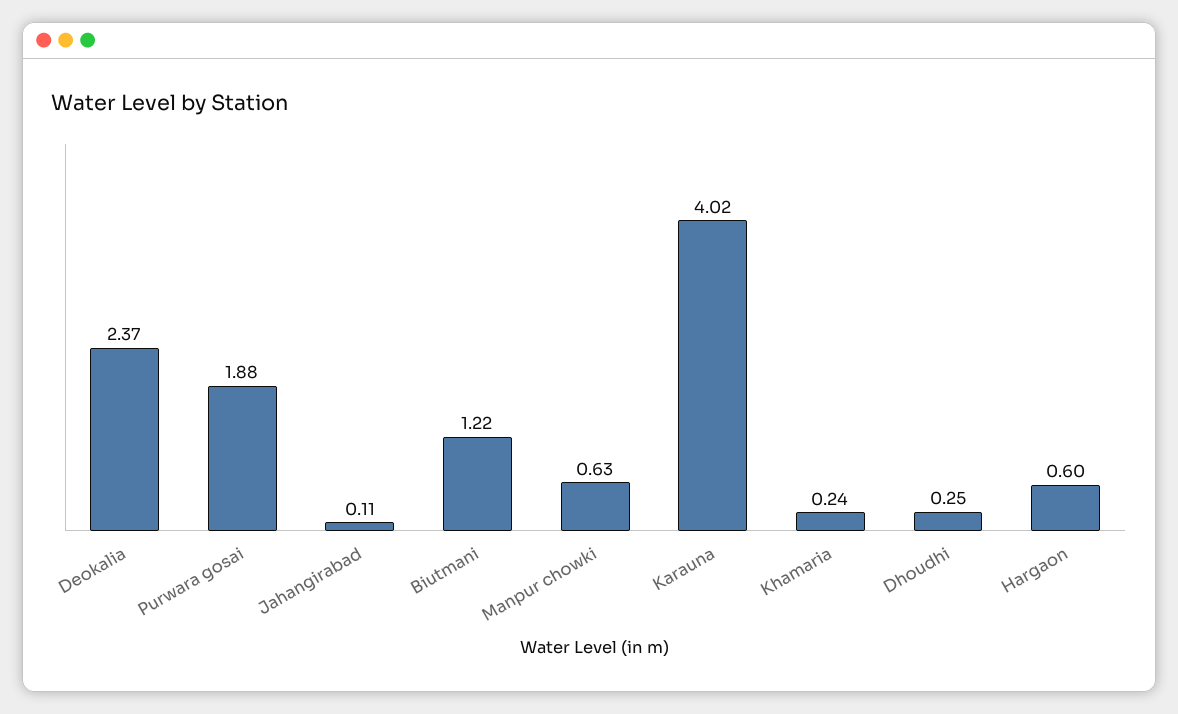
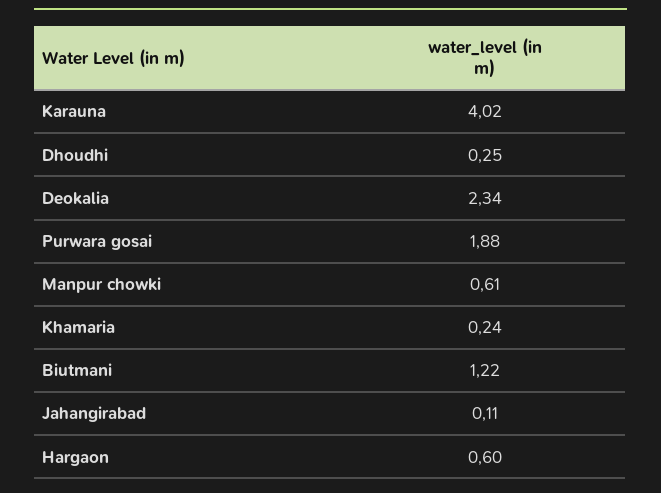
Deokalia: 2.37 -> 2.34
Manpur chowki: 0.63 -> 0.61

